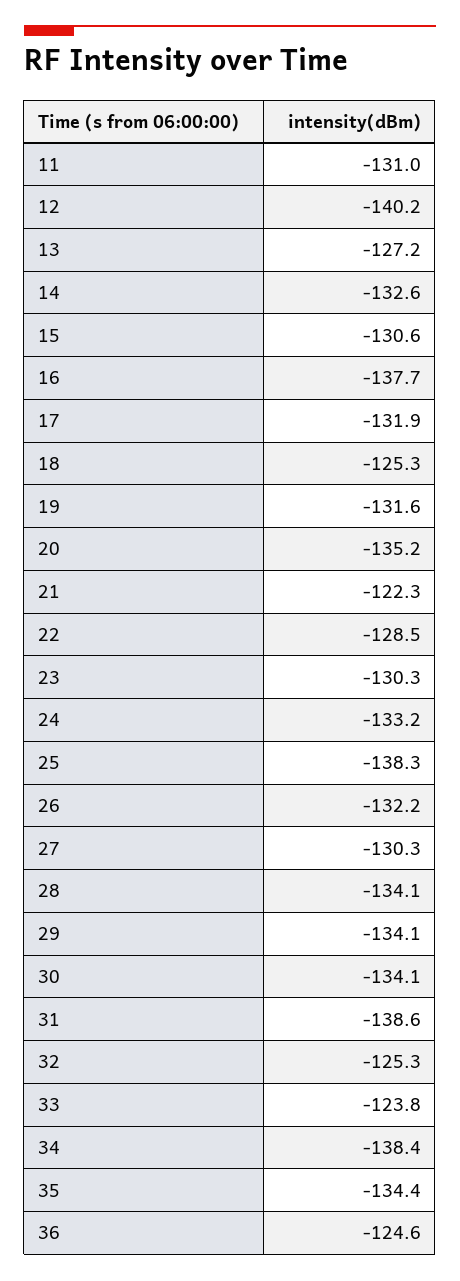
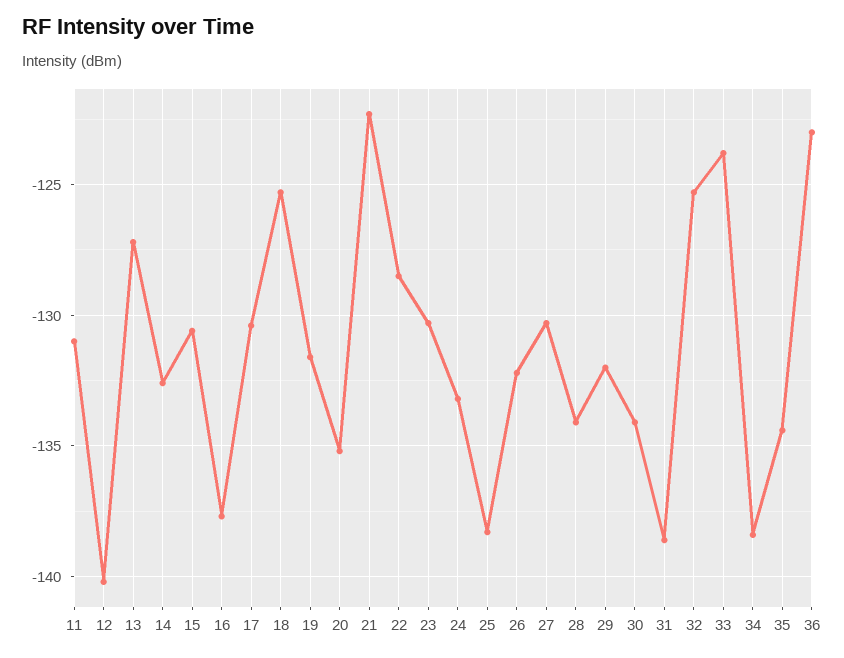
17: -131.9 -> -130.5
29: -134.1 -> -132
36: -124.6 -> -123

